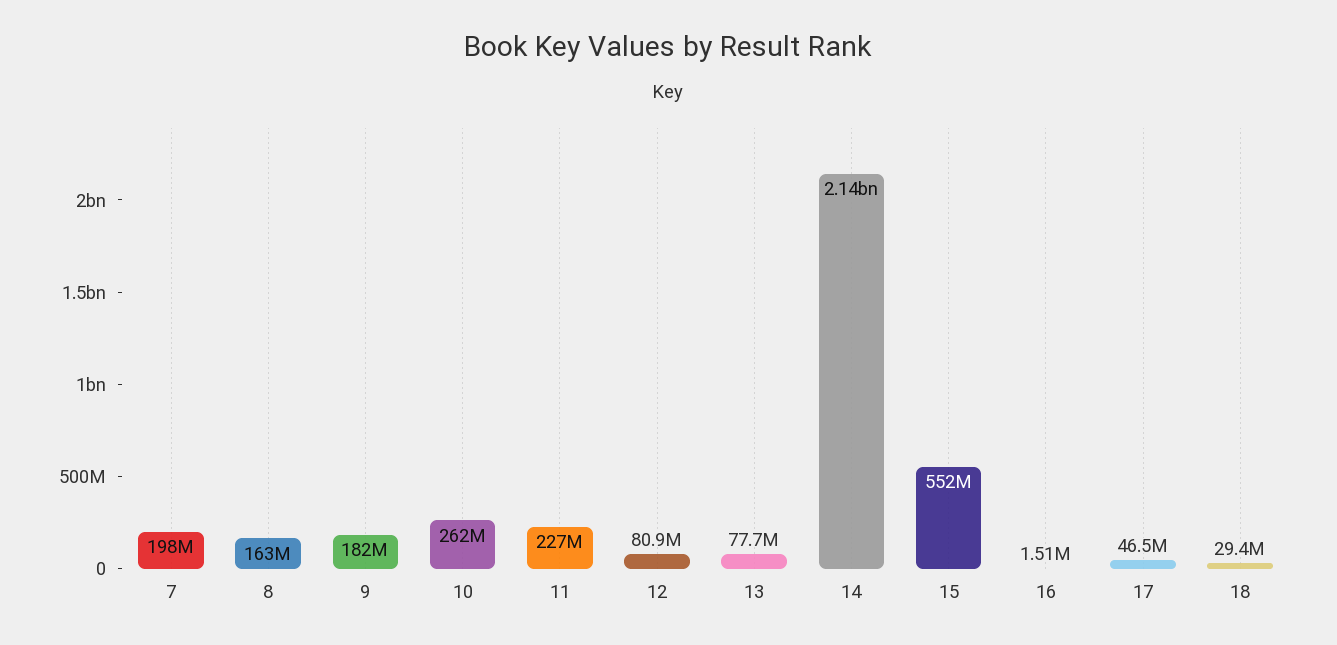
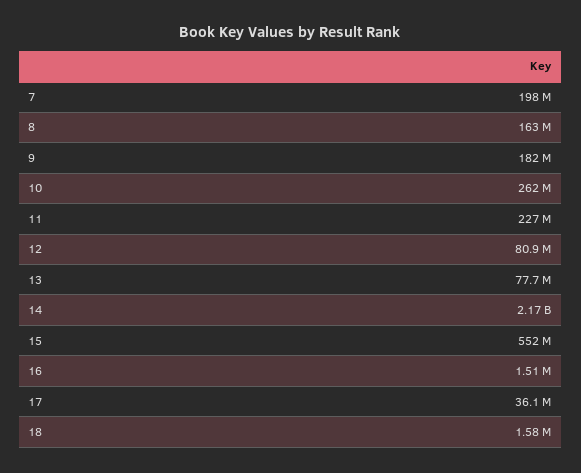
14: 2140000000 -> 2170000000
17: 46500000 -> 36100000
18: 29400000 -> 1580000

